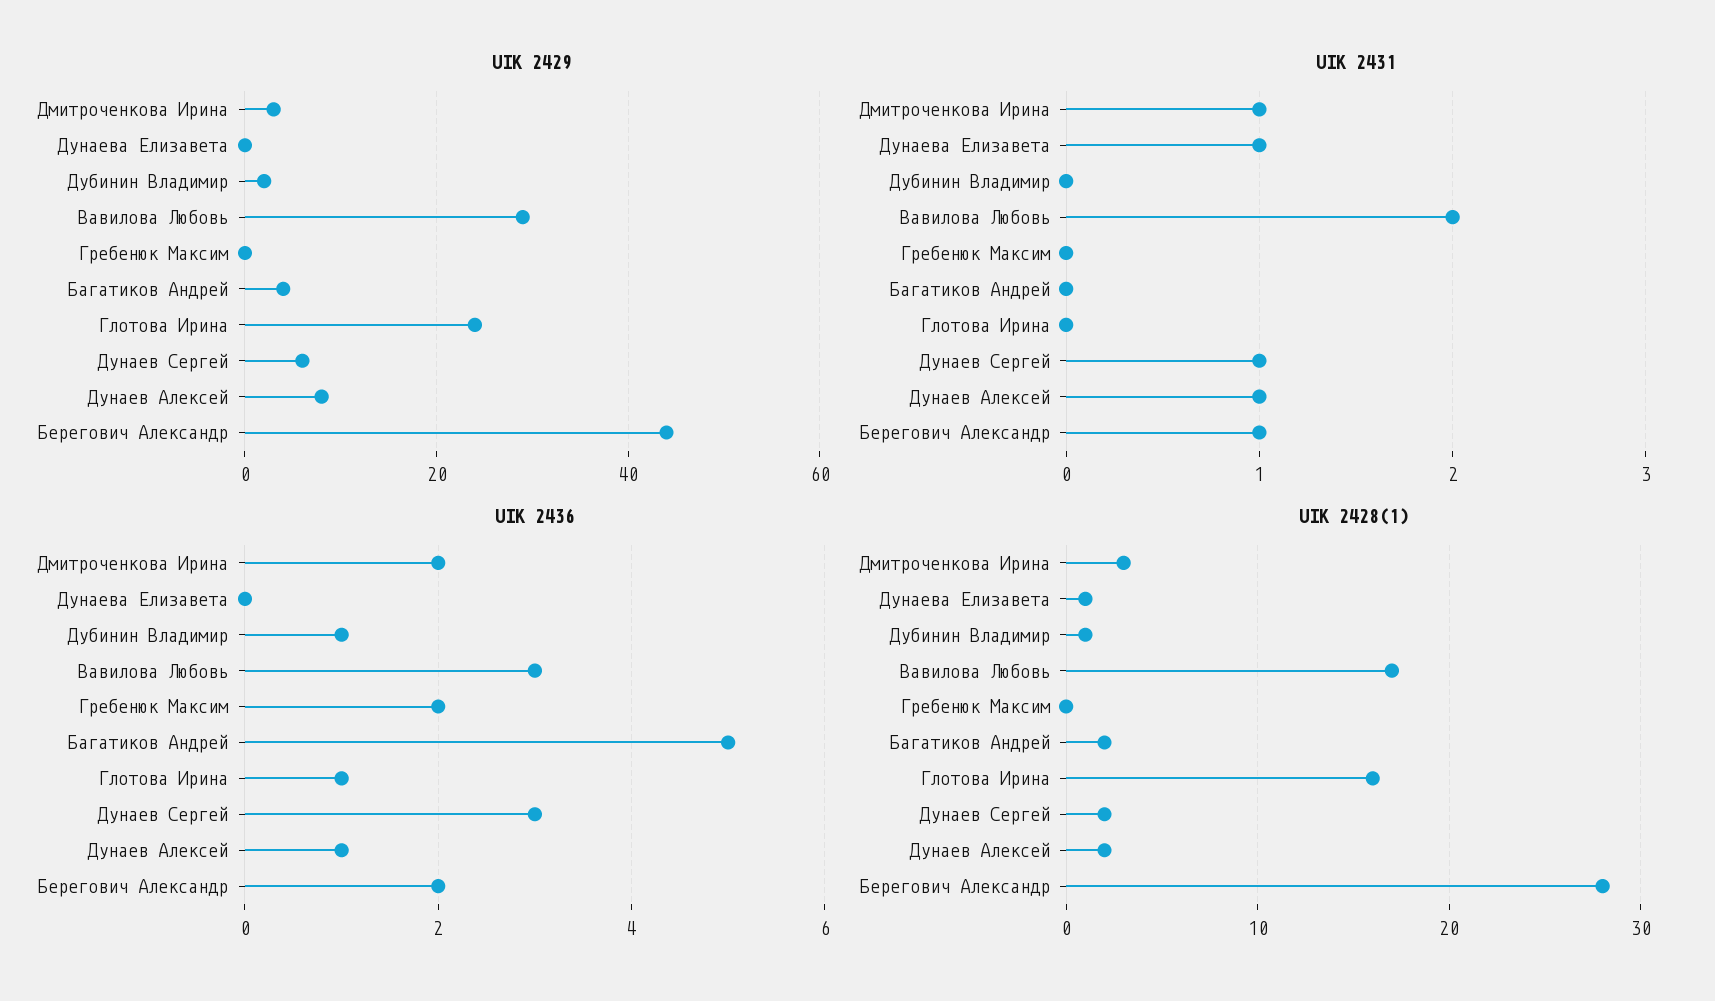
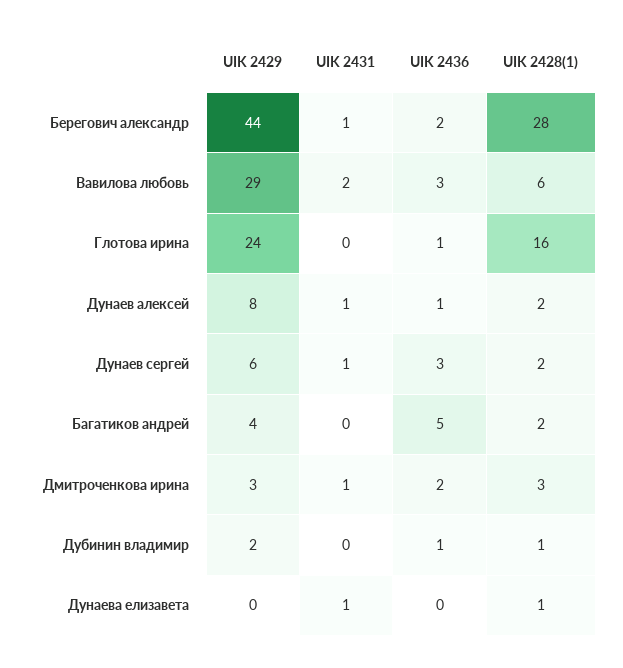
UIK 2429, Гребенюк Максим: 0 -> none
UIK 2431, Гребенюк Максим: 0 -> none
UIK 2436, Гребенюк Максим: 2 -> none
UIK 2428(1), Вавилова Любовь: 17 -> 6
UIK 2428(1), Гребенюк Максим: 0 -> none

